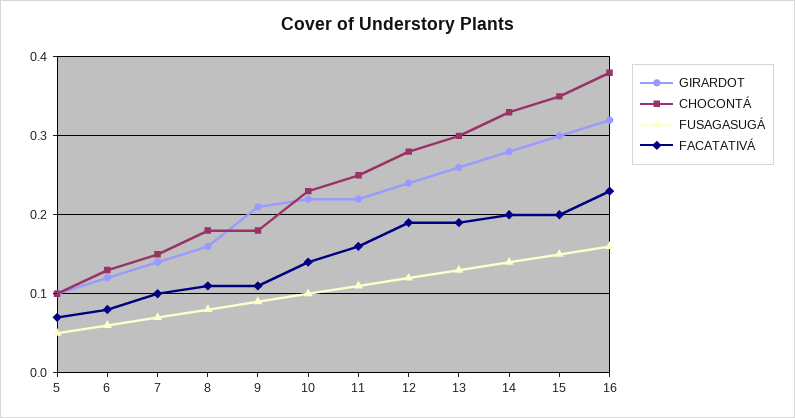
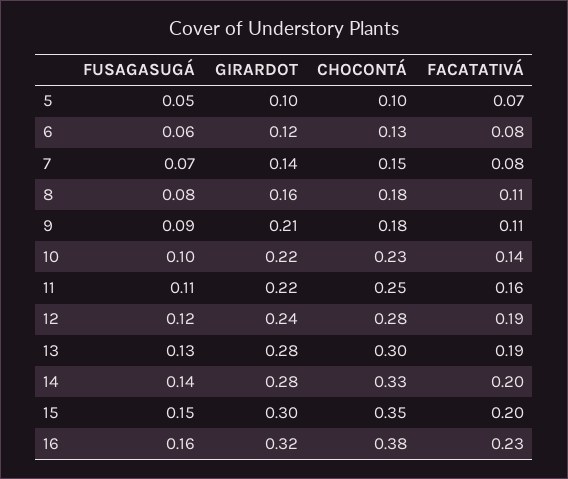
FACATATIVÁ, 7: 0.1 -> 0.08
GIRARDOT, 13: 0.26 -> 0.28

